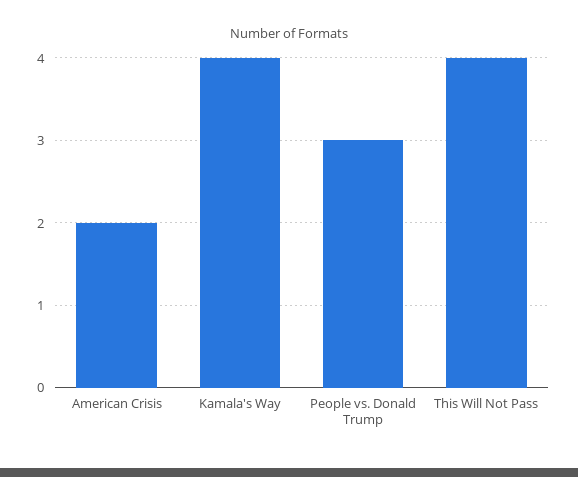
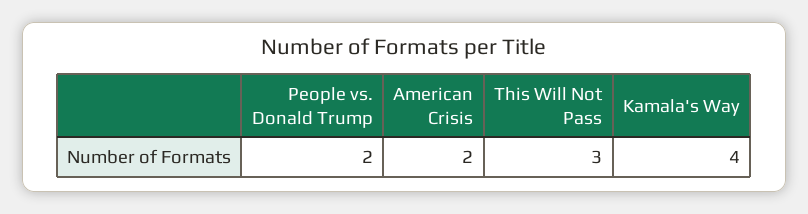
People vs. Donald Trump: 3 -> 2
This Will Not Pass: 4 -> 3

